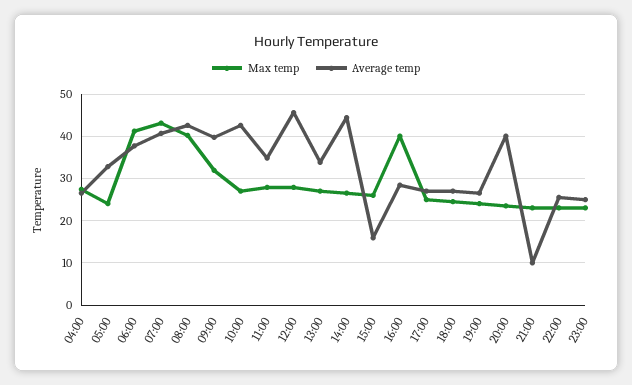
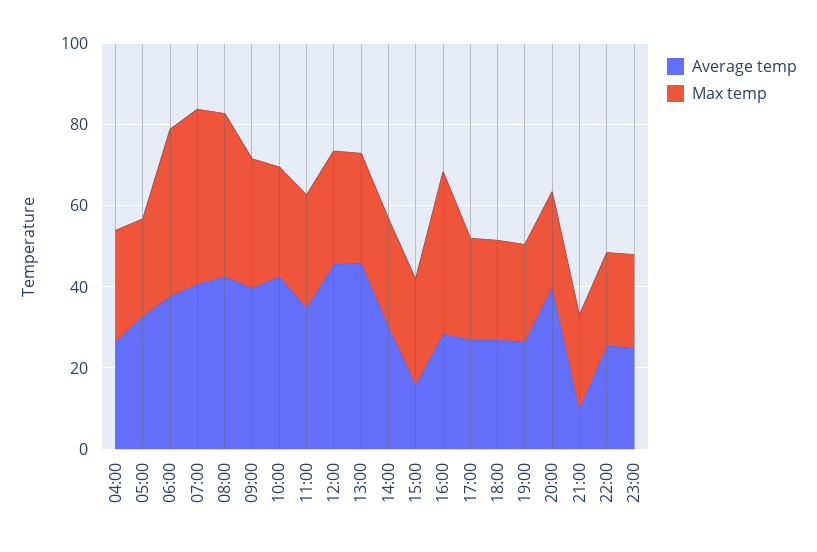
Average temp, 13:00: 34 -> 45
Average temp, 14:00: 44 -> 30

